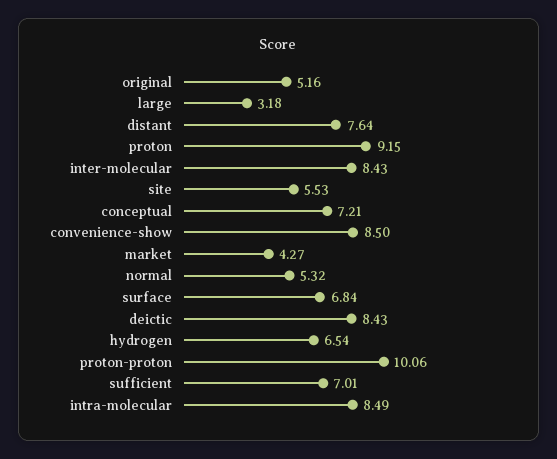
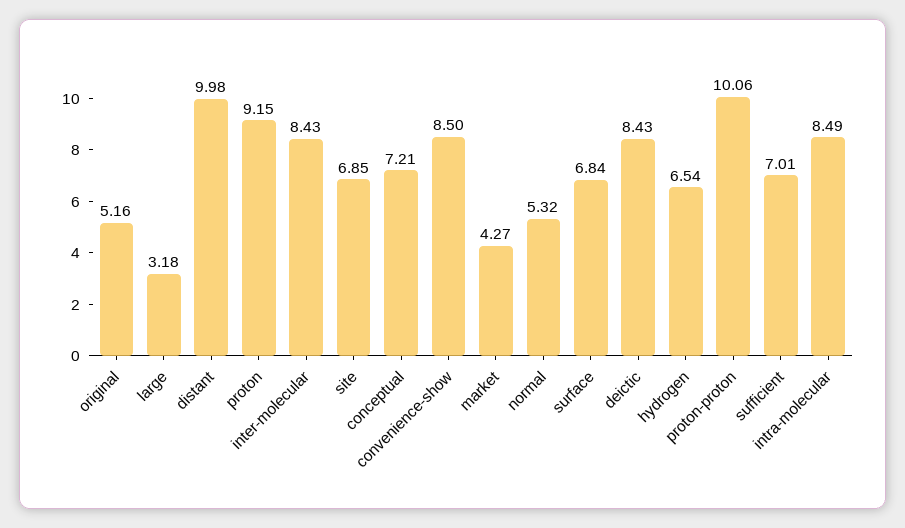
distant: 7.64 -> 9.98
site: 5.53 -> 6.85

